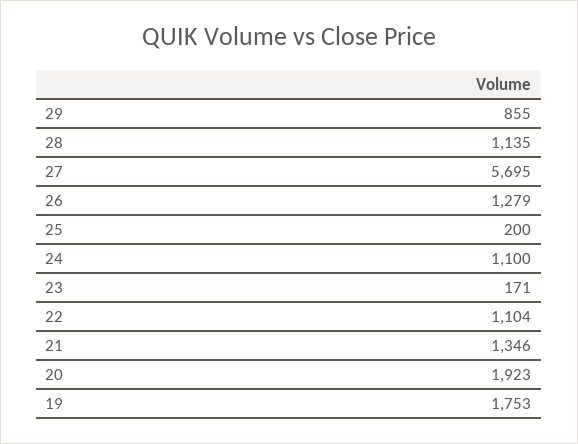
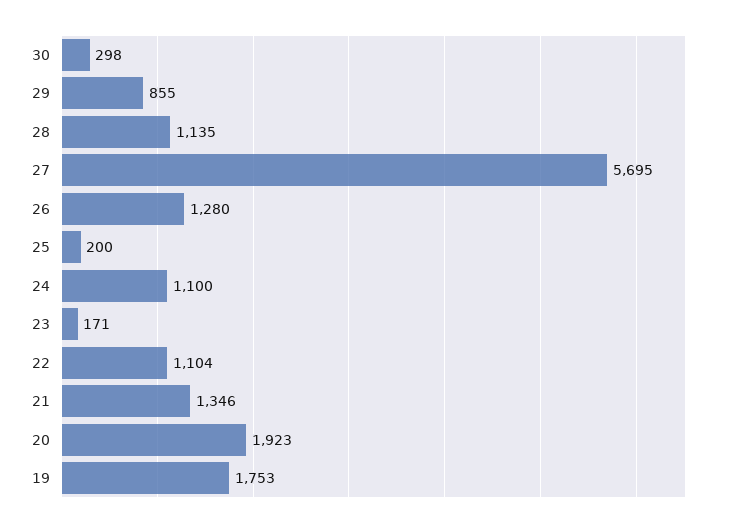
26: 1279 -> 1280
30: none -> 298

